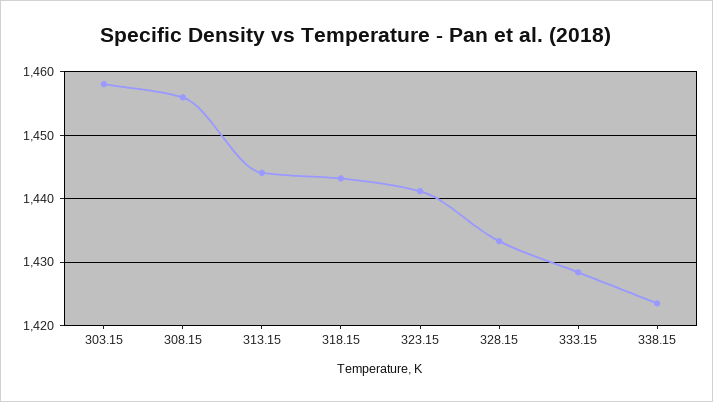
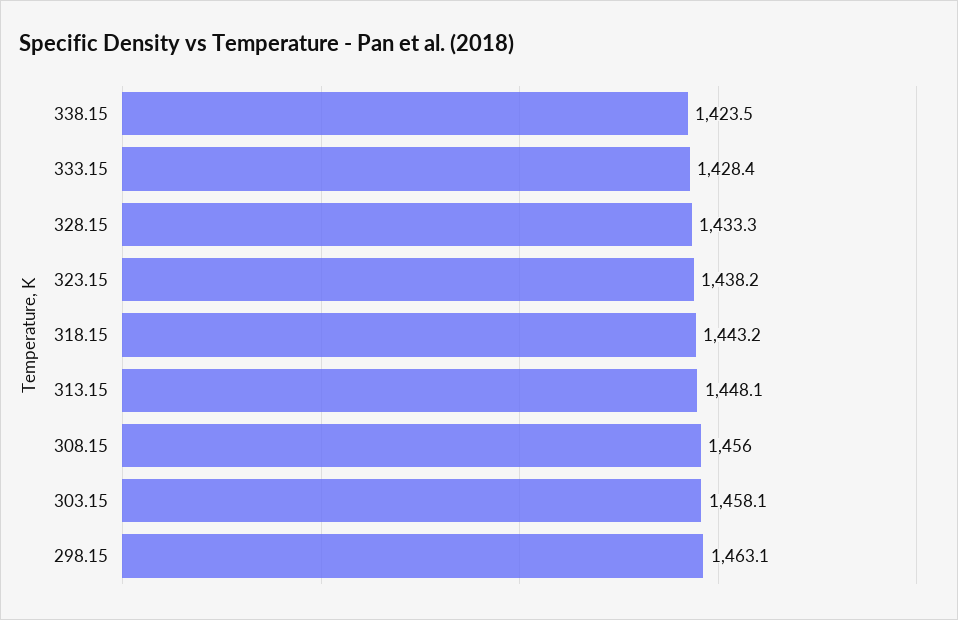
313.15: 1444 -> 1448.1
323.15: 1441 -> 1438.2
298.15: none -> 1463.1

